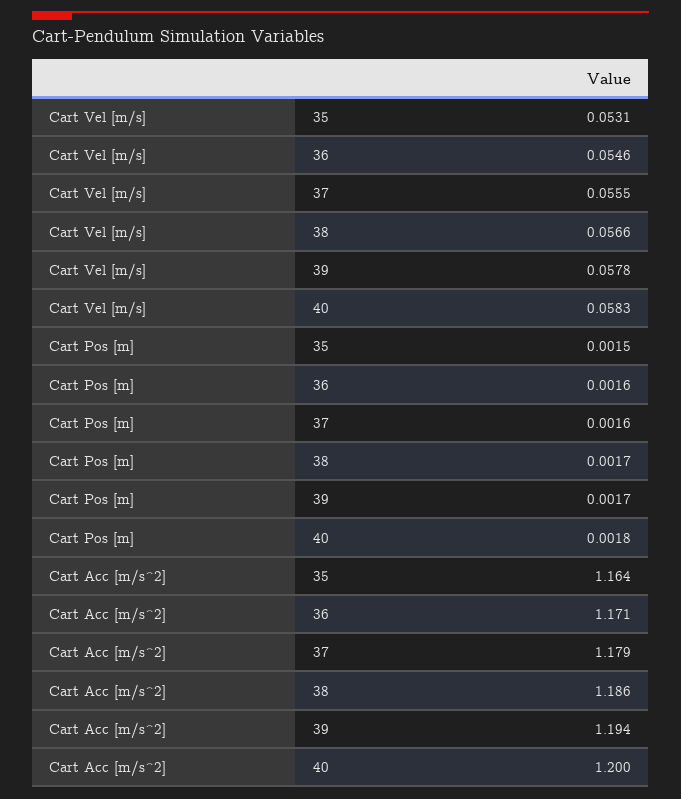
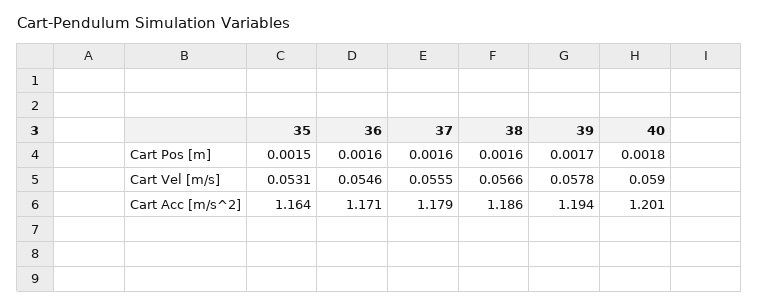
Cart Vel [m/s], 40: 0.0583 -> 0.059
Cart Pos [m], 38: 0.0017 -> 0.0016
Cart Acc [m/s^2], 40: 1.2 -> 1.201

